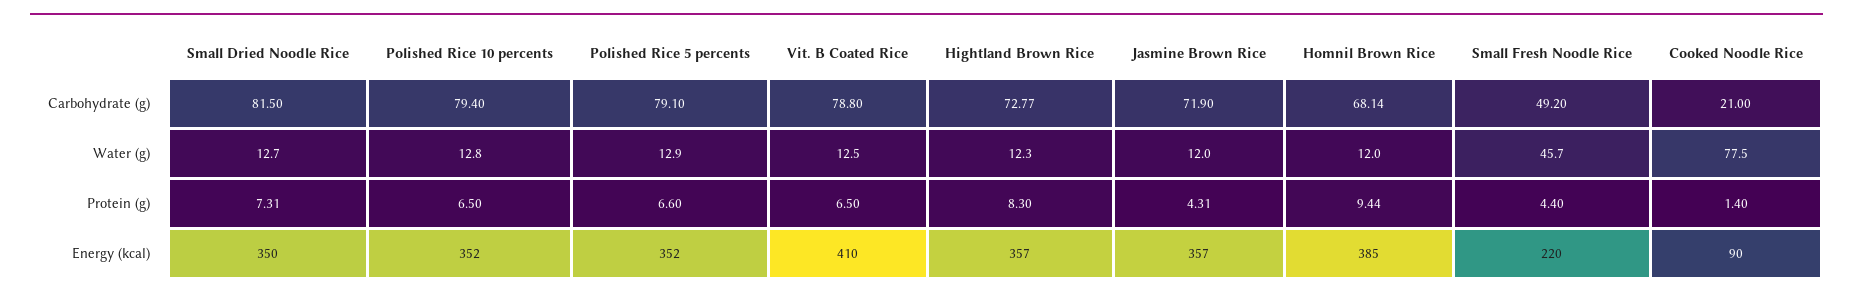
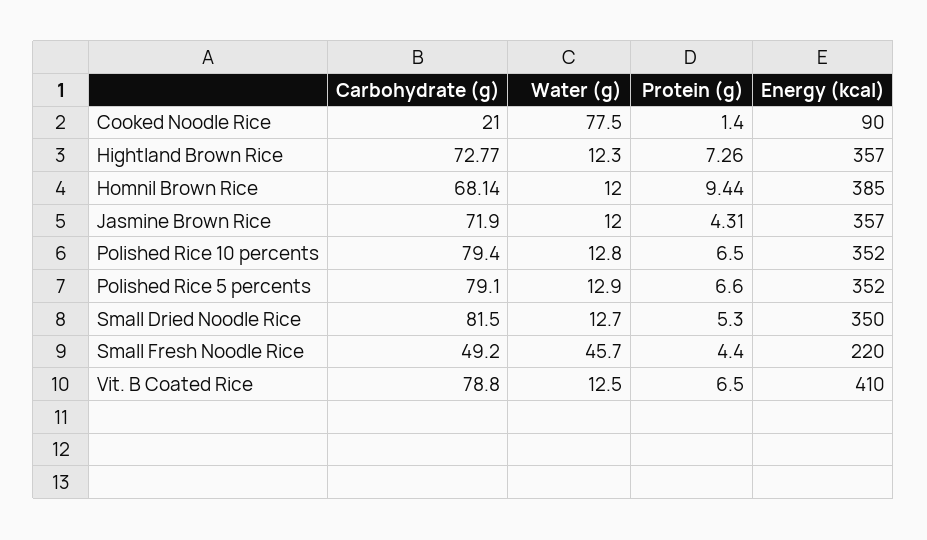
Small Dried Noodle Rice, Protein (g): 7.31 -> 5.3
Hightland Brown Rice, Protein (g): 8.3 -> 7.26

